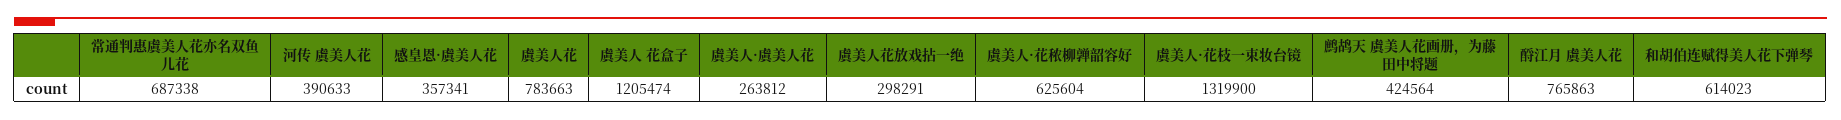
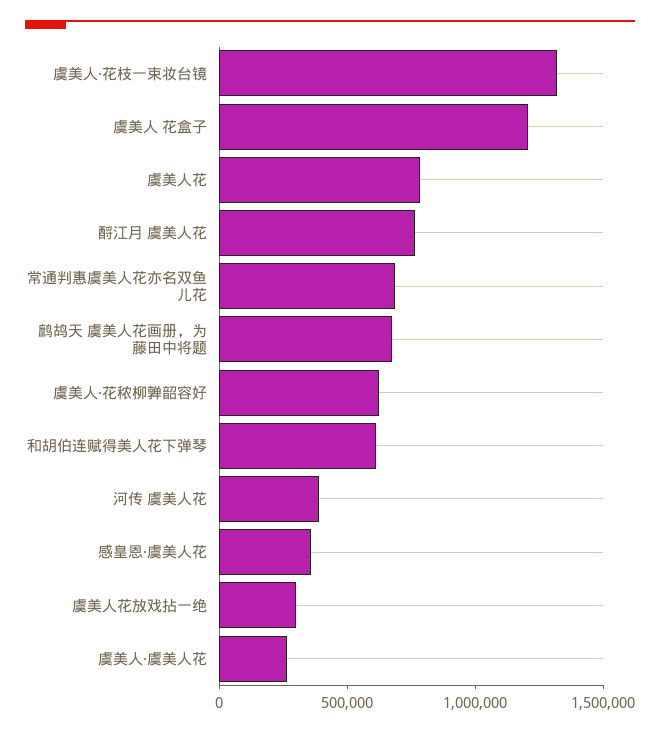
鹧鸪天 虞美人花画册，为藤田中将题: 424564 -> 700000

